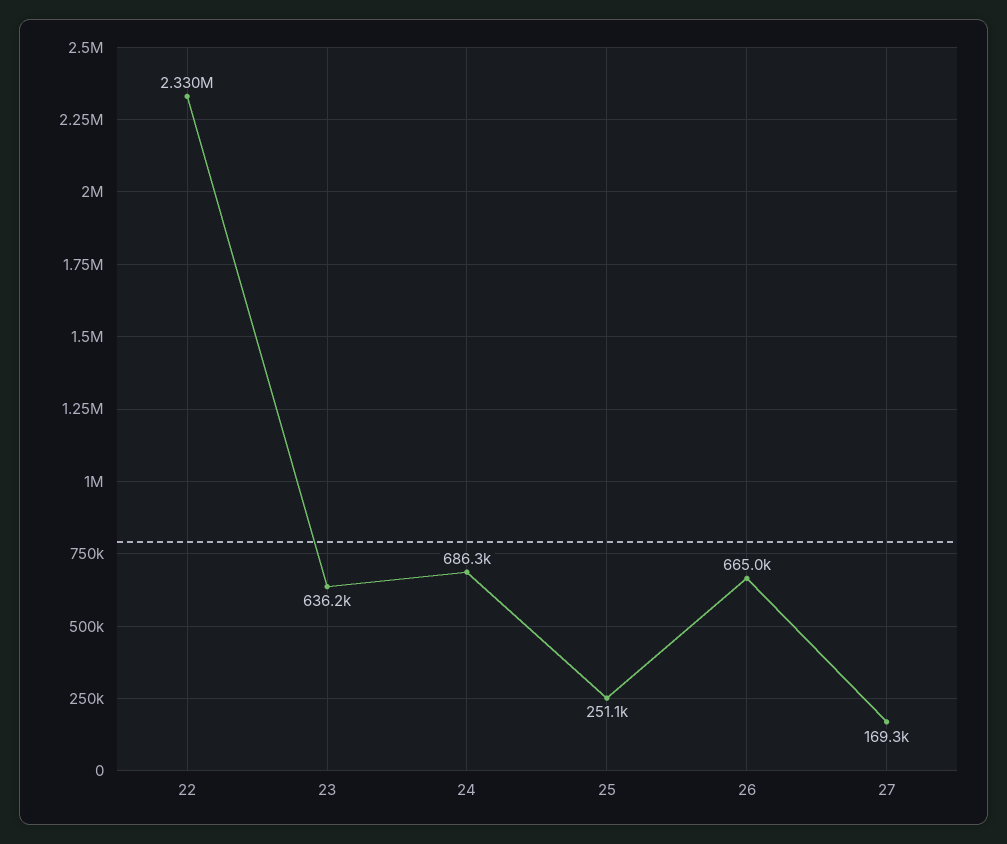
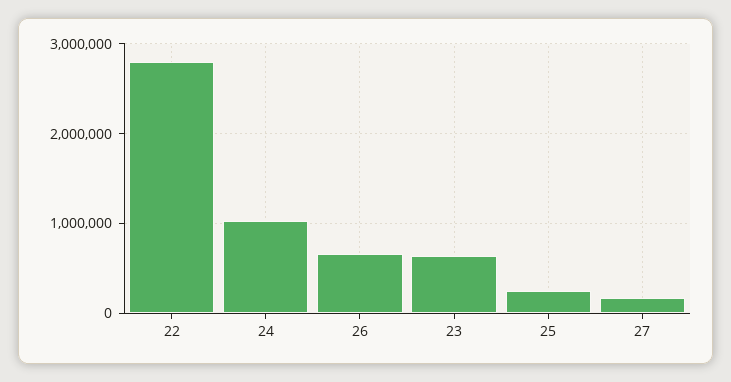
22: 2330000 -> 2800000
24: 686300 -> 1000000

